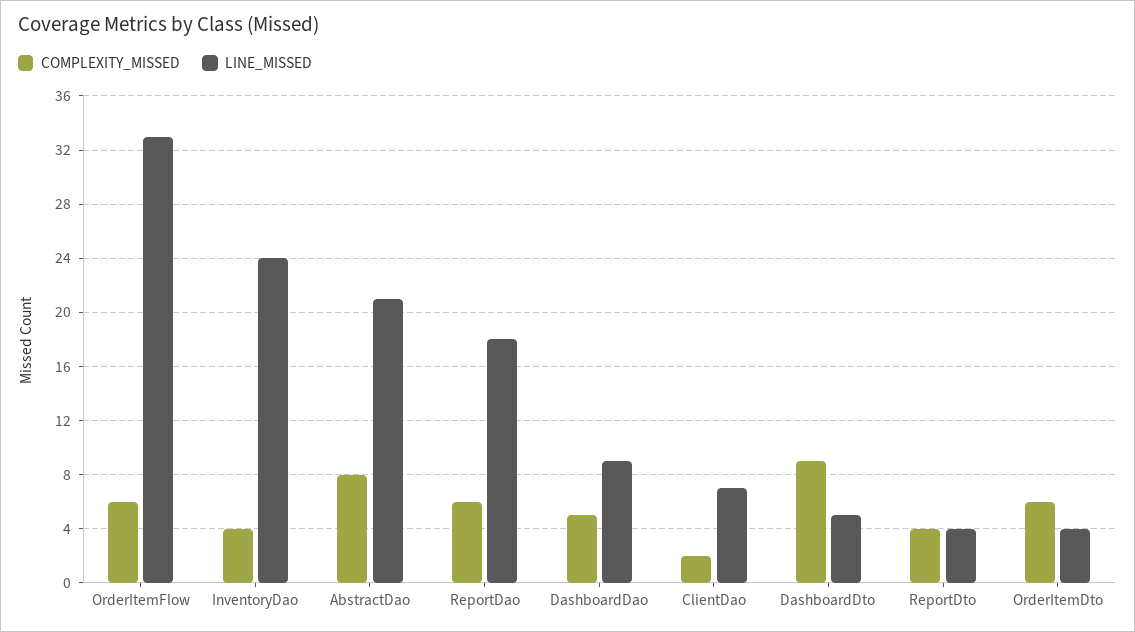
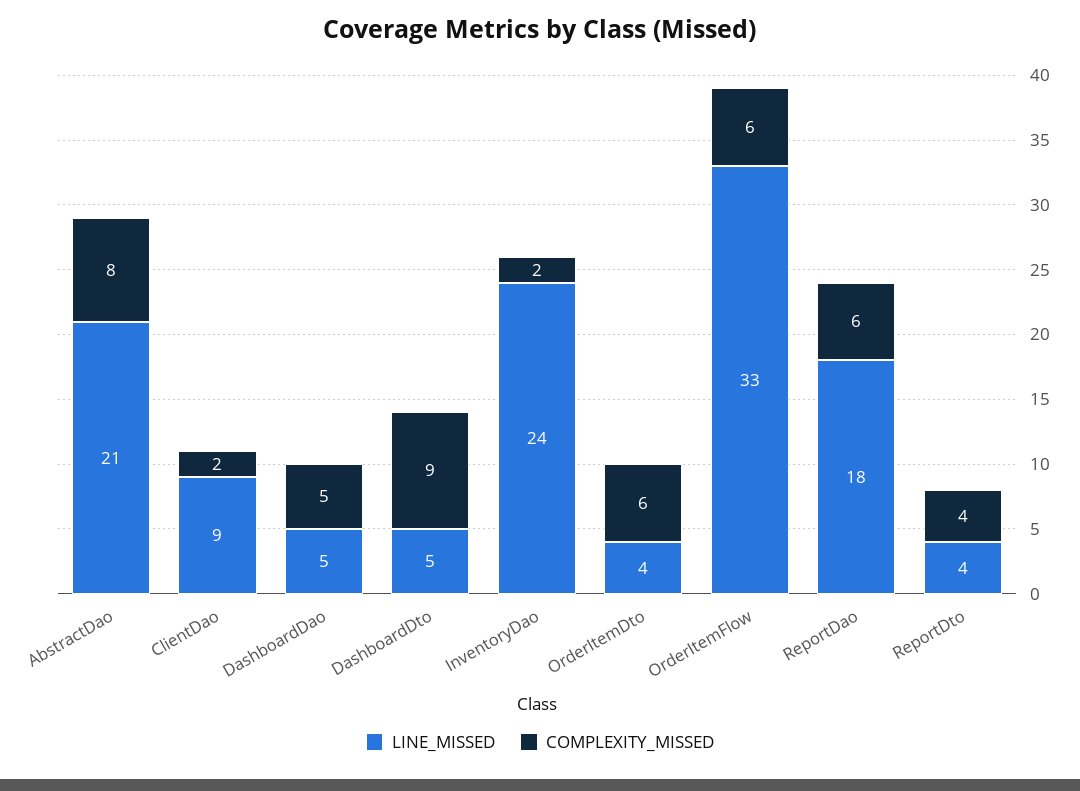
COMPLEXITY_MISSED, InventoryDao: 4 -> 2
LINE_MISSED, DashboardDao: 9 -> 5
LINE_MISSED, ClientDao: 7 -> 9

